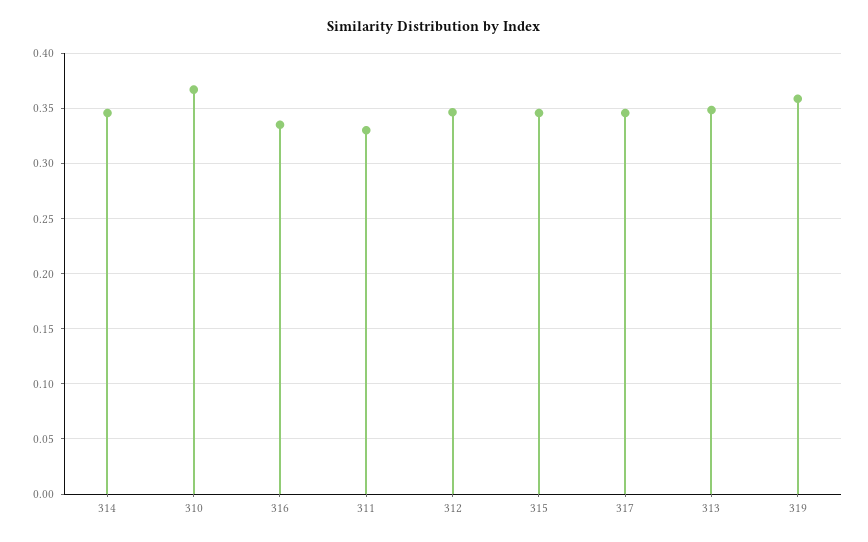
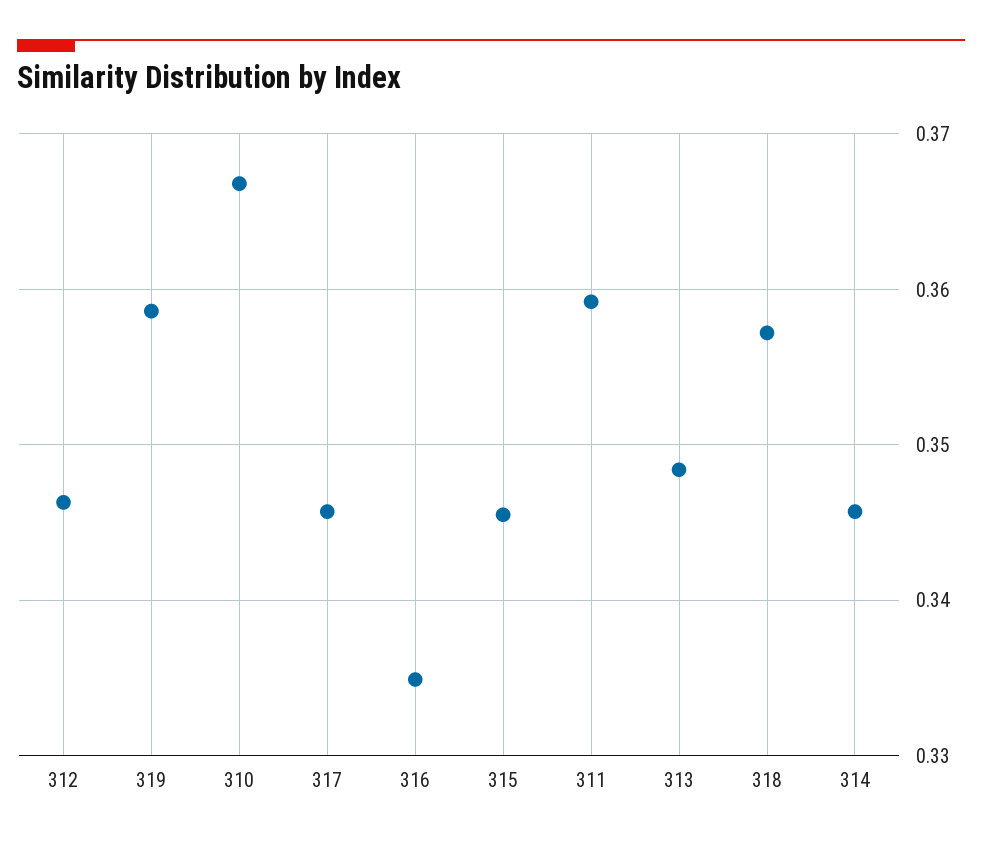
311: 0.33 -> 0.359
318: none -> 0.357

